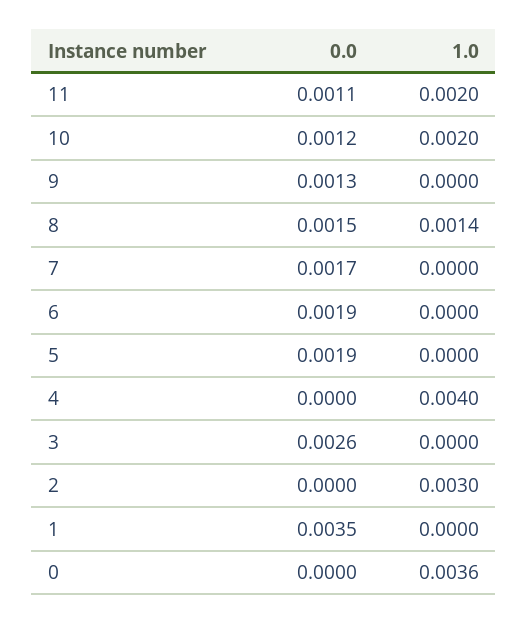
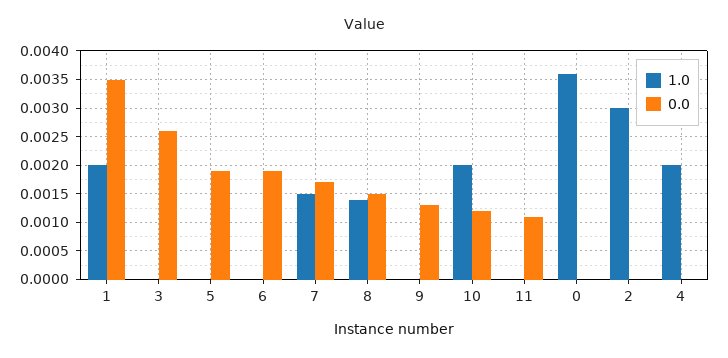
1.0, 11: 0.002 -> 0
1.0, 7: 0 -> 0.0015
1.0, 4: 0.004 -> 0.002
1.0, 1: 0 -> 0.002

